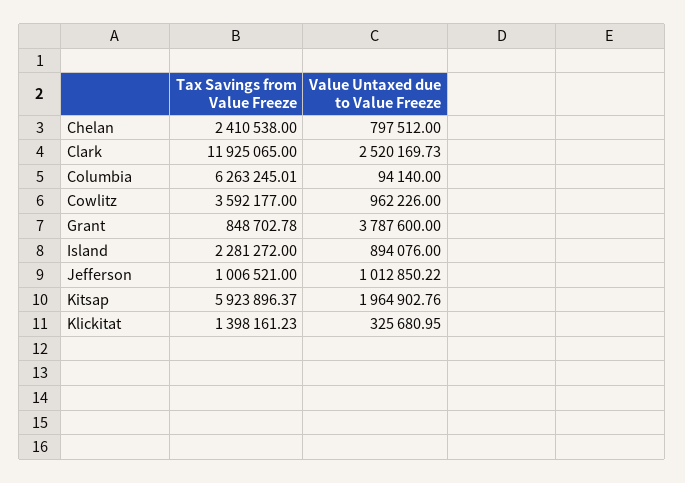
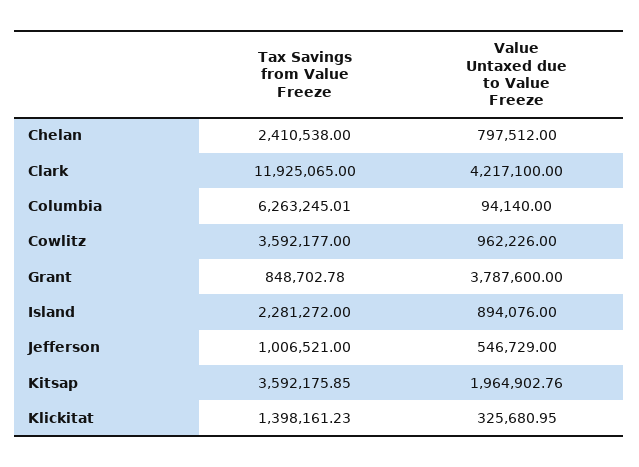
Value Untaxed due to Value Freeze, Clark: 2520169.73 -> 4217100
Value Untaxed due to Value Freeze, Jefferson: 1012850.22 -> 546729
Tax Savings from Value Freeze, Kitsap: 5923896.37 -> 3592175.85

